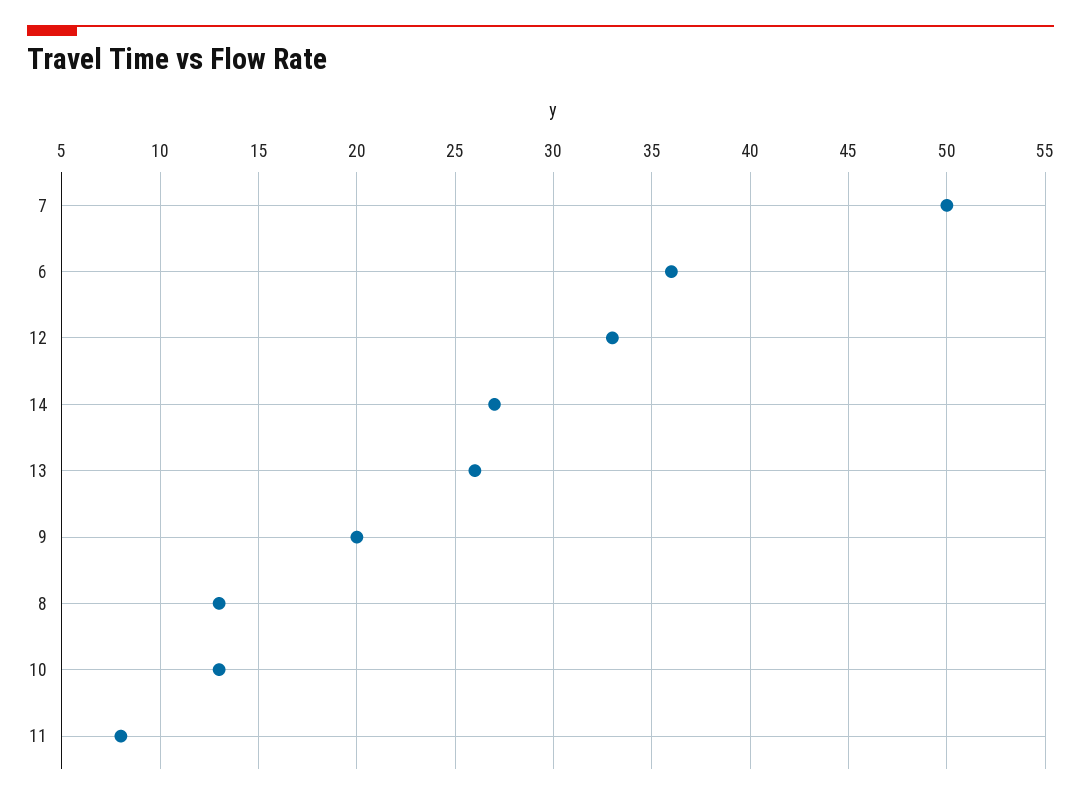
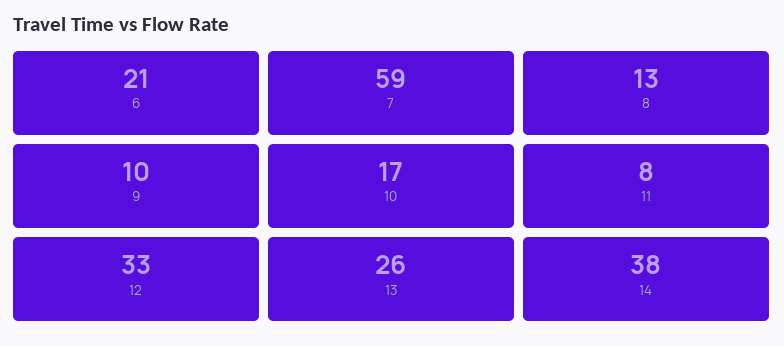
7: 50 -> 59
6: 36 -> 21
14: 27 -> 38
9: 20 -> 10
10: 13 -> 17

